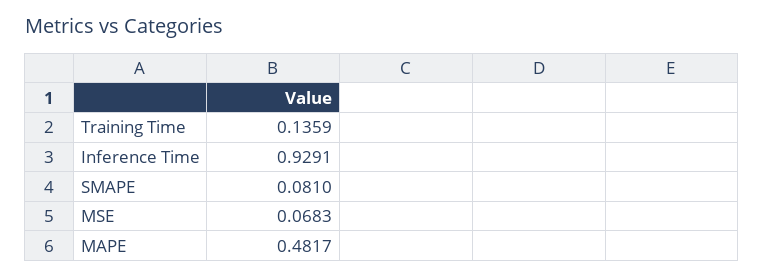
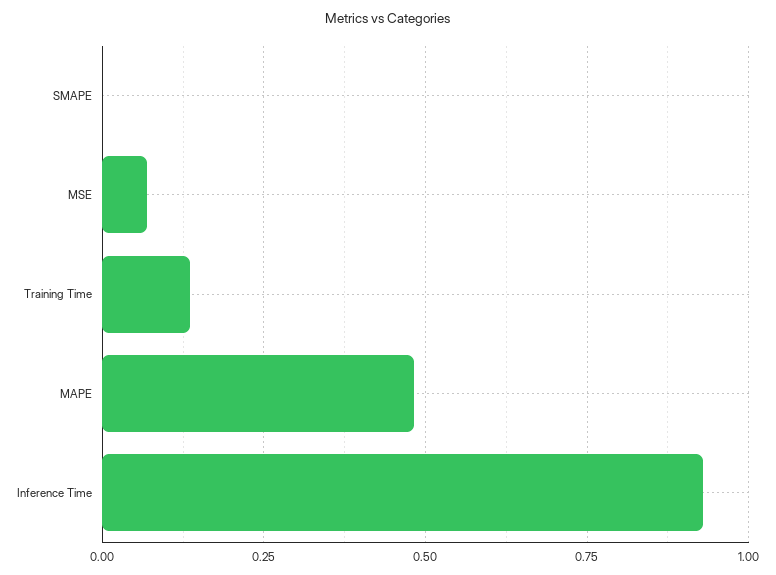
SMAPE: 0.081 -> 0

